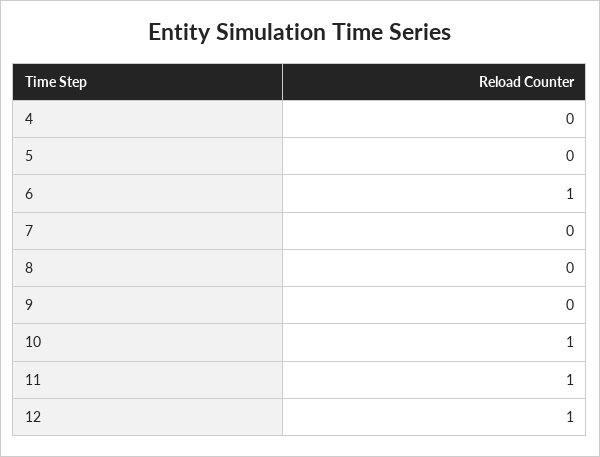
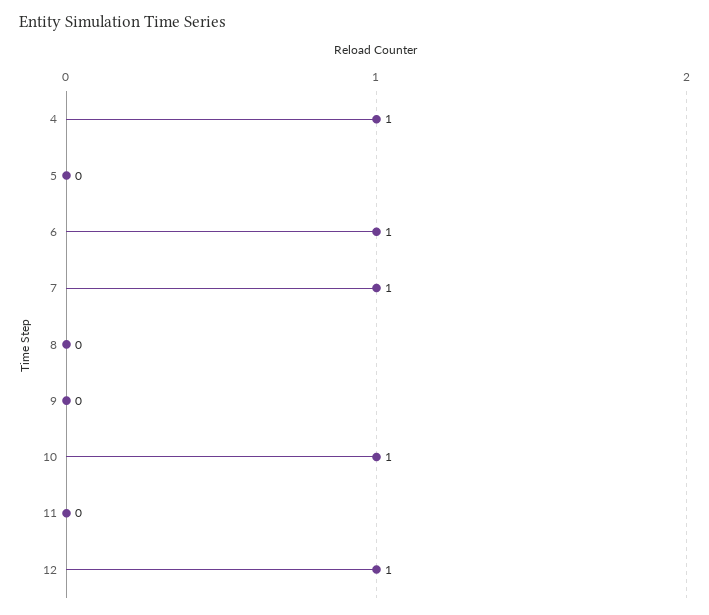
4: 0 -> 1
7: 0 -> 1
11: 1 -> 0

